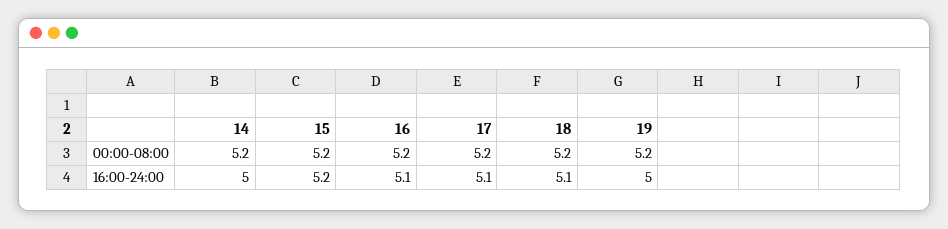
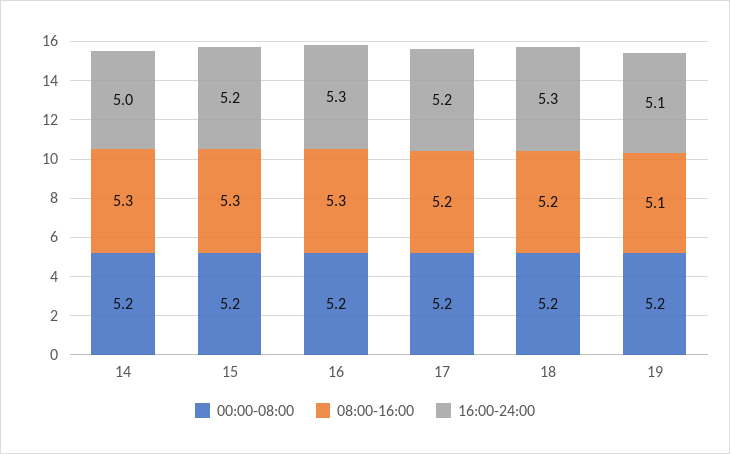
16:00-24:00, 16: 5.1 -> 5.3
16:00-24:00, 17: 5.1 -> 5.2
16:00-24:00, 18: 5.1 -> 5.3
16:00-24:00, 19: 5 -> 5.1
08:00-16:00, 14: none -> 5.3
08:00-16:00, 15: none -> 5.3
08:00-16:00, 16: none -> 5.3
08:00-16:00, 17: none -> 5.2
08:00-16:00, 18: none -> 5.2
08:00-16:00, 19: none -> 5.1

